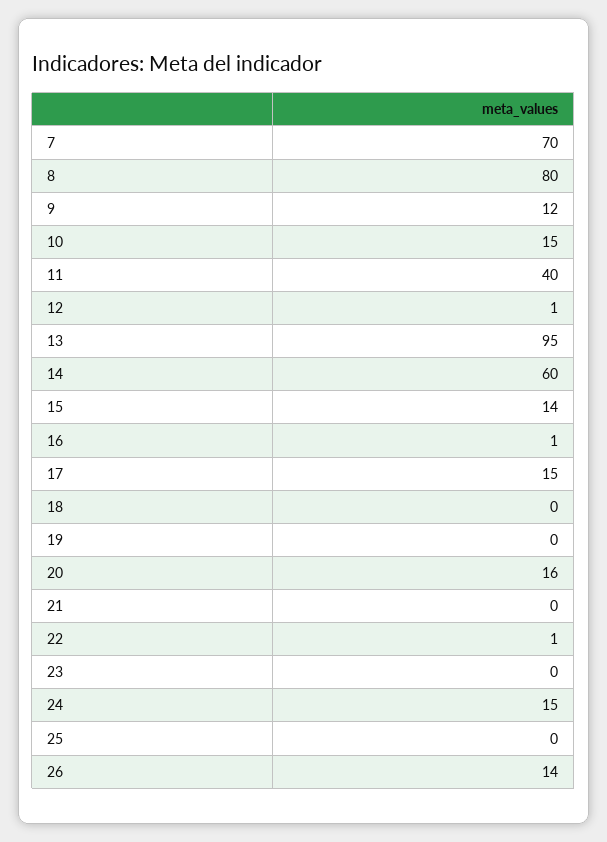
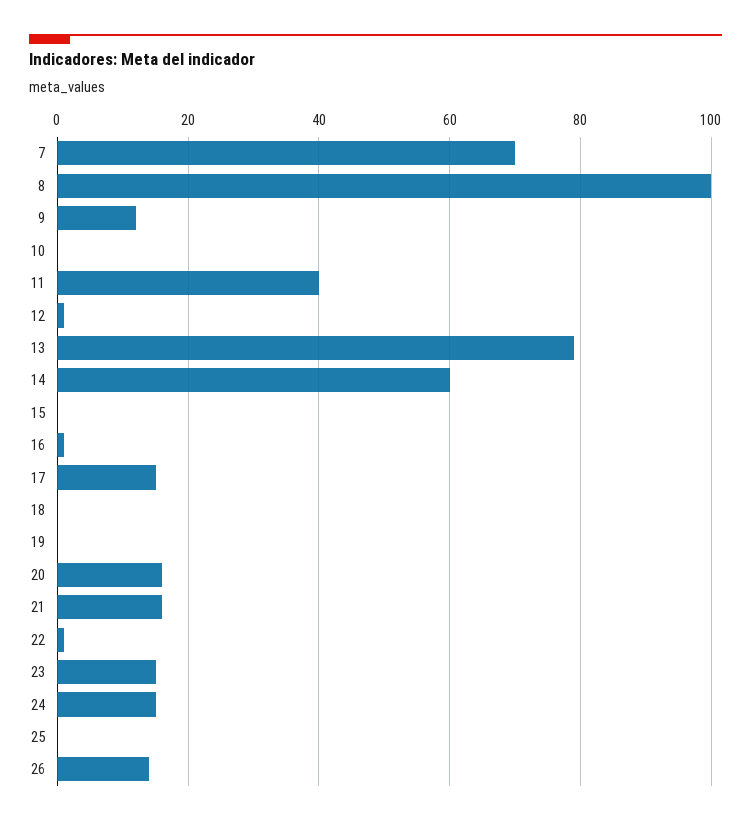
8: 80 -> 100
10: 15 -> 0
13: 95 -> 80
15: 14 -> 0
21: 0 -> 15
23: 0 -> 15

